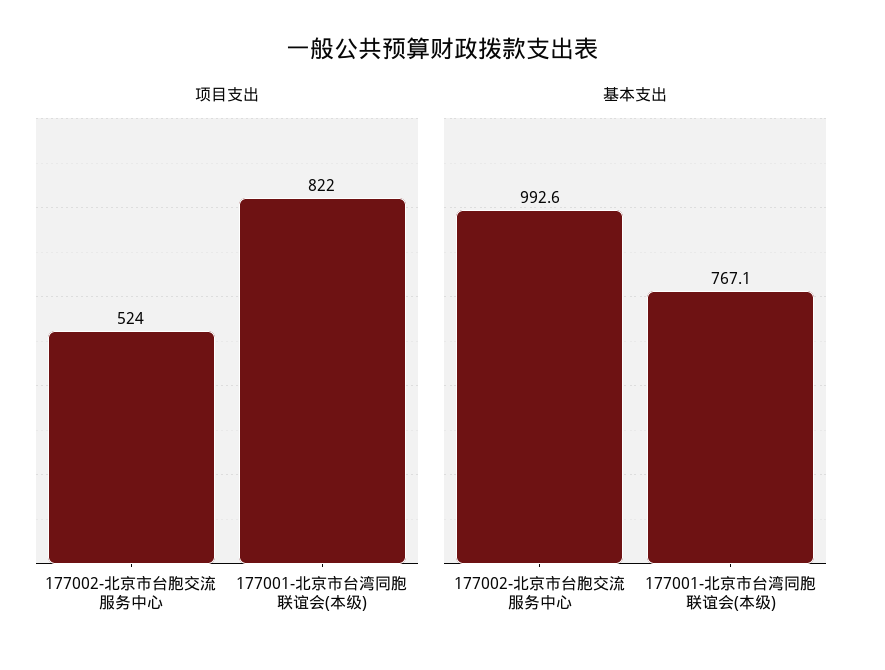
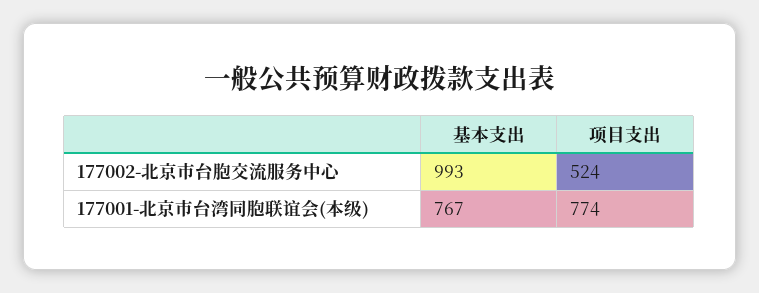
项目支出, 177001-北京市台湾同胞联谊会(本级): 822 -> 774

